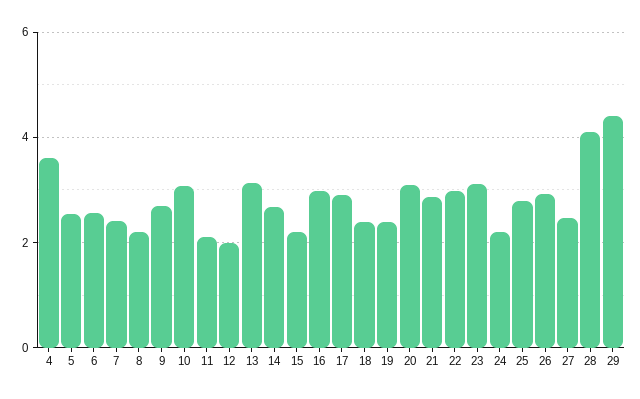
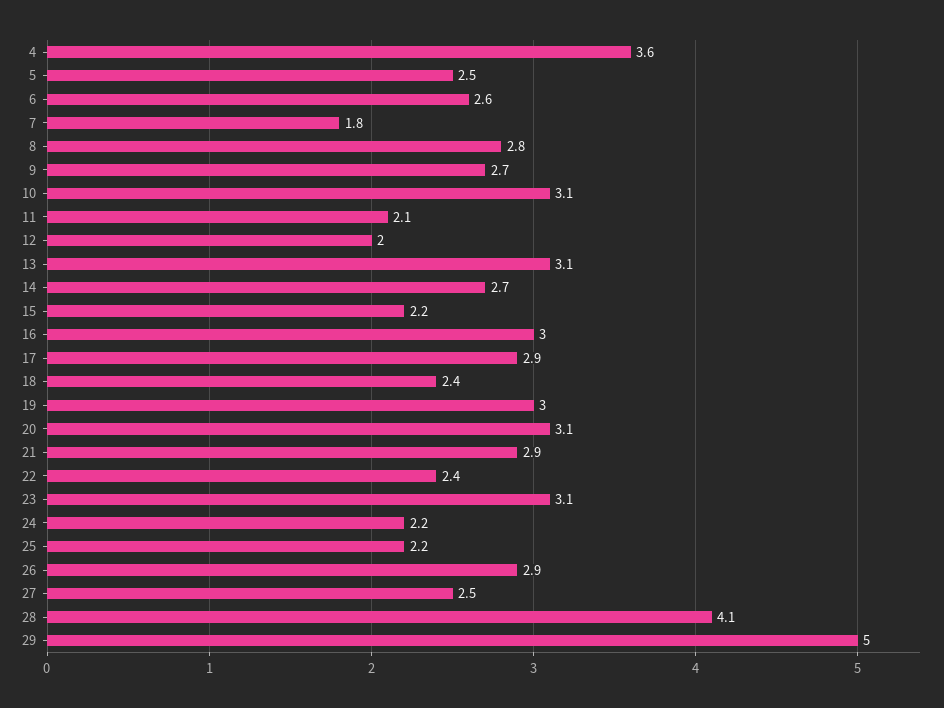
7: 2.4 -> 1.8
8: 2.2 -> 2.8
19: 2.4 -> 3
22: 3 -> 2.4
25: 2.8 -> 2.2
29: 4.4 -> 5

